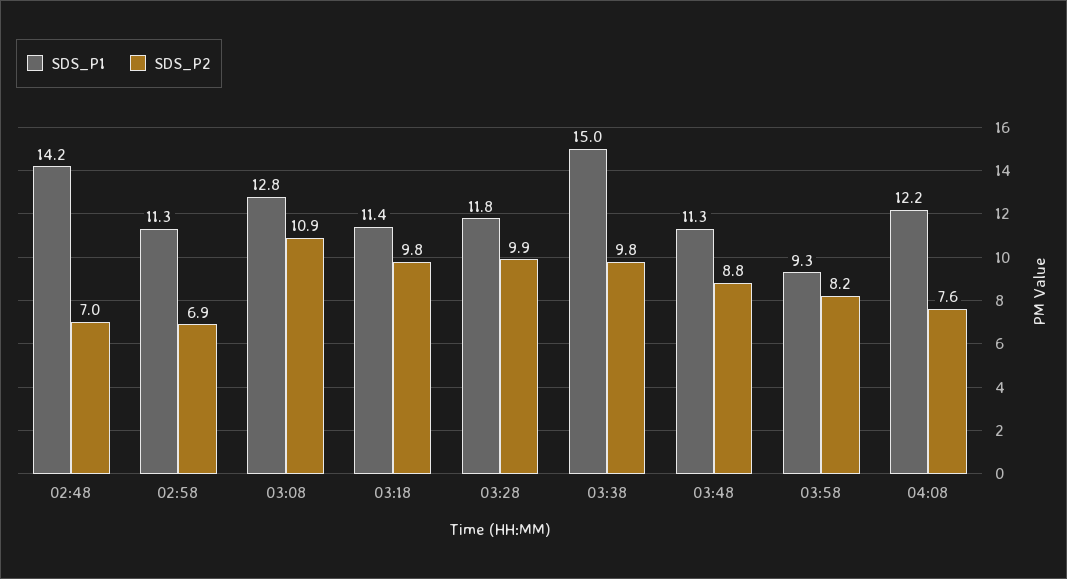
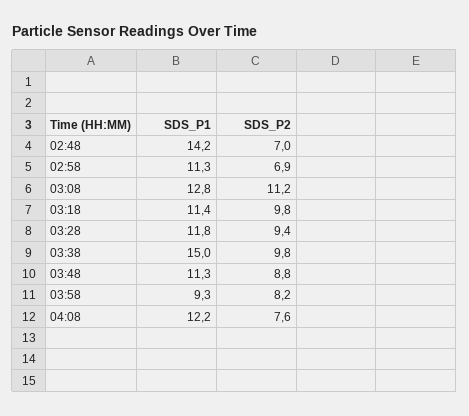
SDS_P2, 03:08: 10.9 -> 11.2
SDS_P2, 03:28: 9.9 -> 9.4

